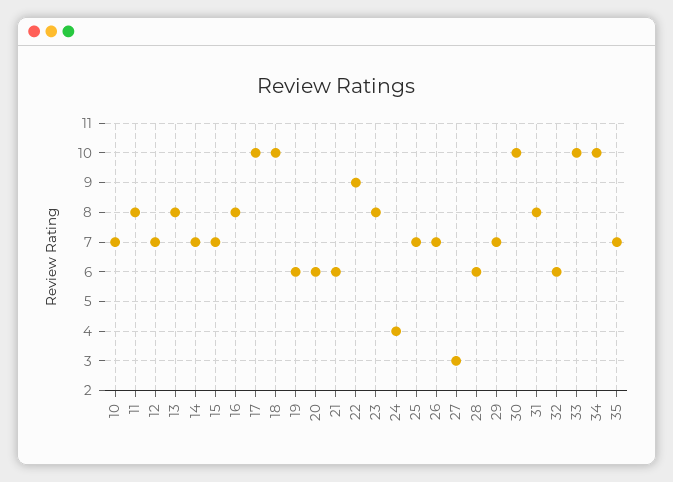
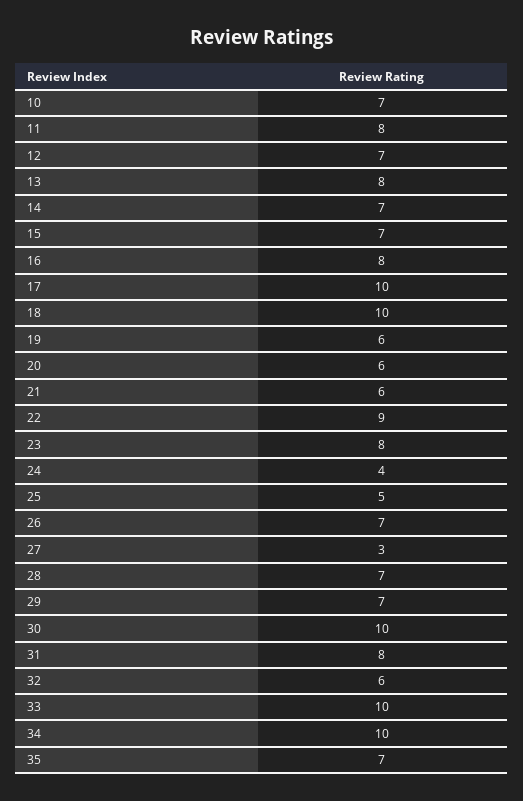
25: 7 -> 5
28: 6 -> 7

